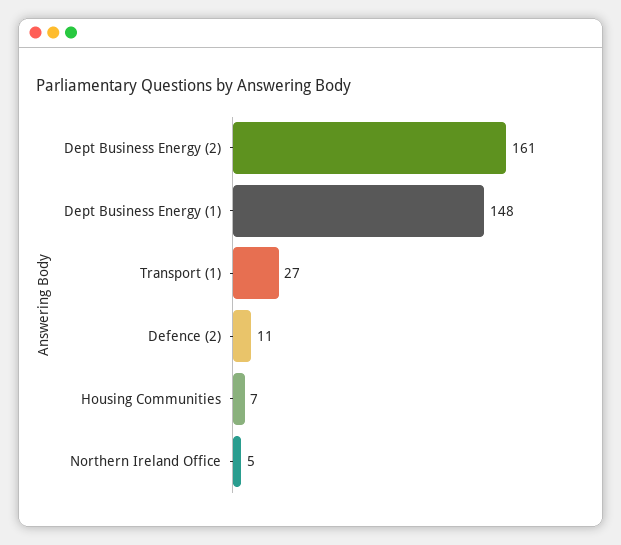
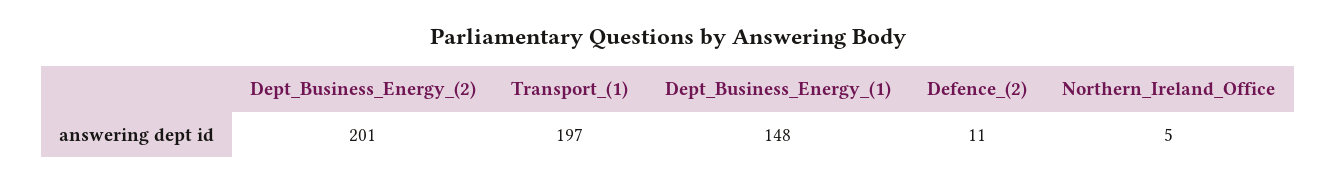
Dept Business Energy (2): 161 -> 201
Transport (1): 27 -> 197
Housing Communities: 7 -> none

